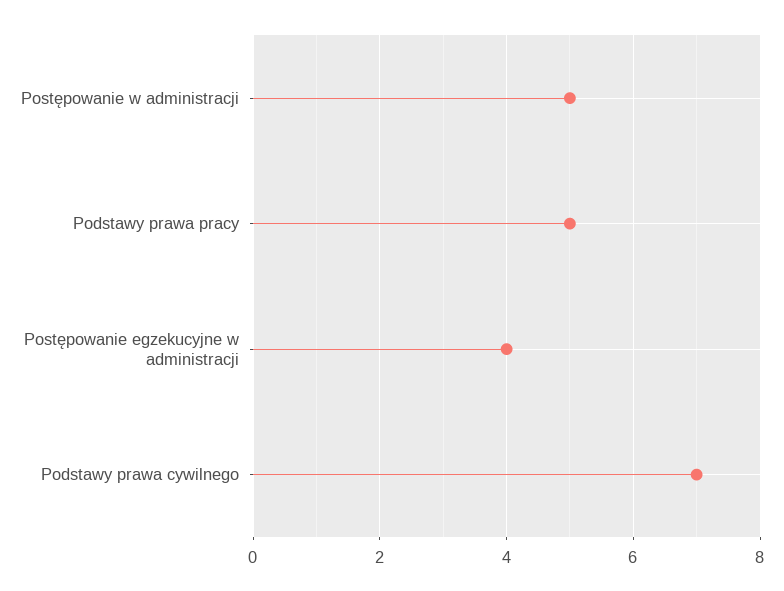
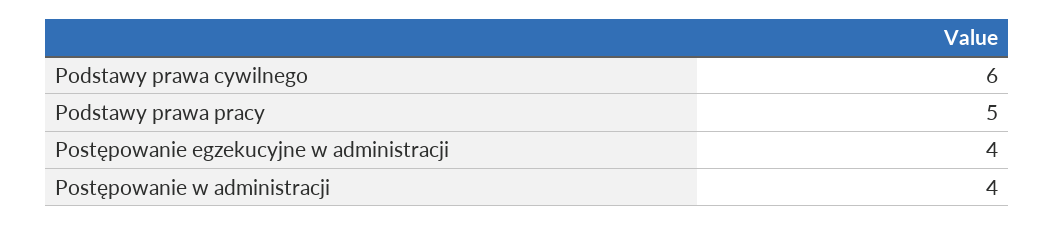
Postępowanie w administracji: 5 -> 4
Podstawy prawa cywilnego: 7 -> 6

